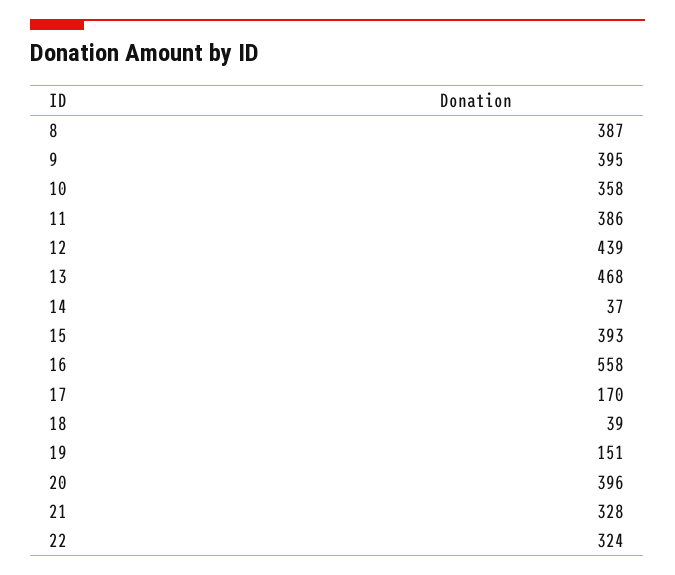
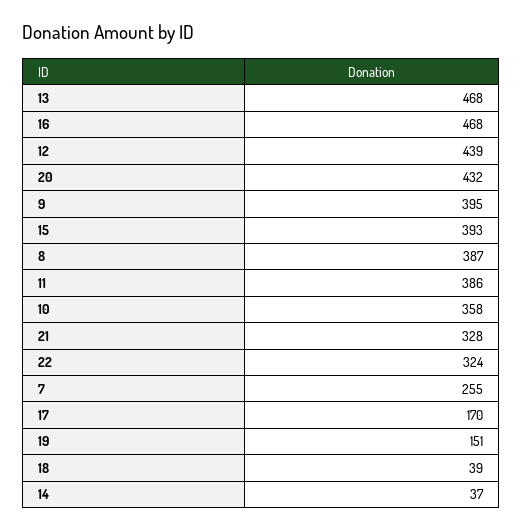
16: 558 -> 468
20: 396 -> 432
7: none -> 255

